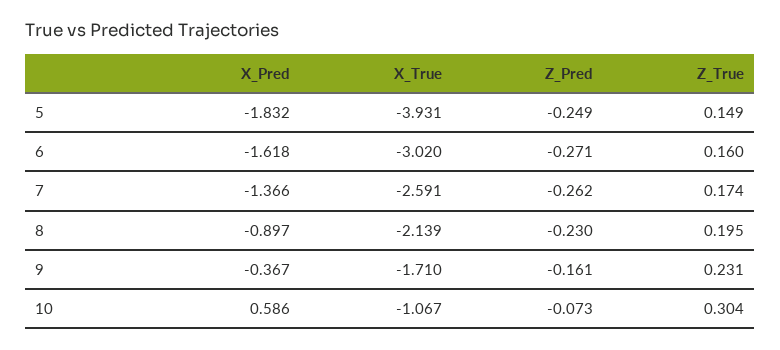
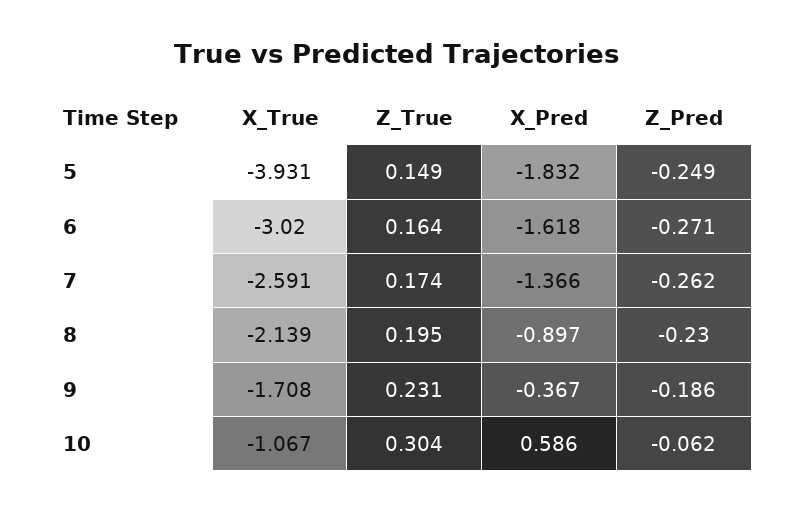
Z_True, 6: 0.16 -> 0.164
X_True, 9: -1.71 -> -1.708
Z_Pred, 9: -0.161 -> -0.186
Z_Pred, 10: -0.073 -> -0.062

